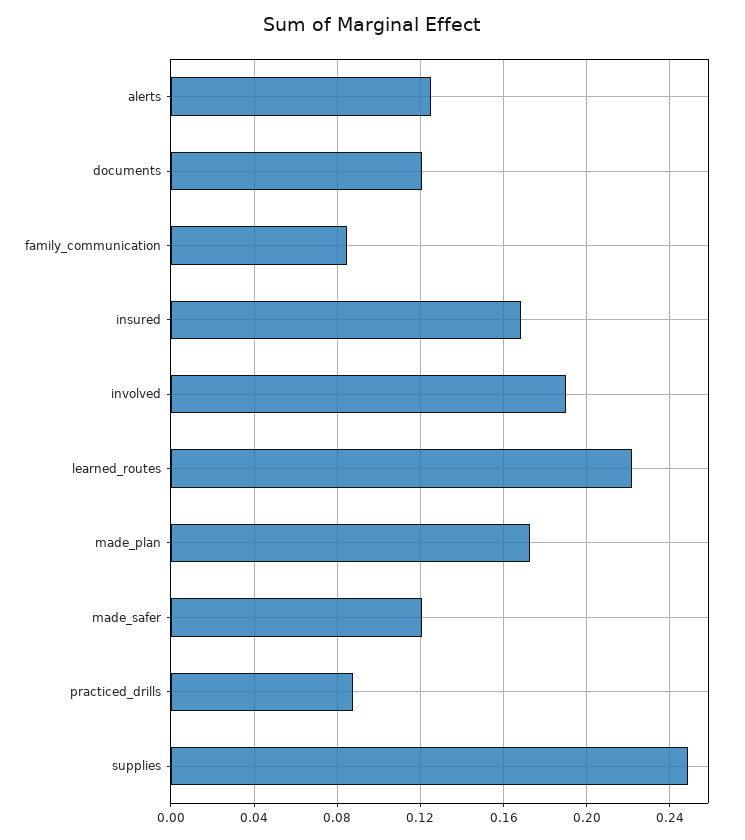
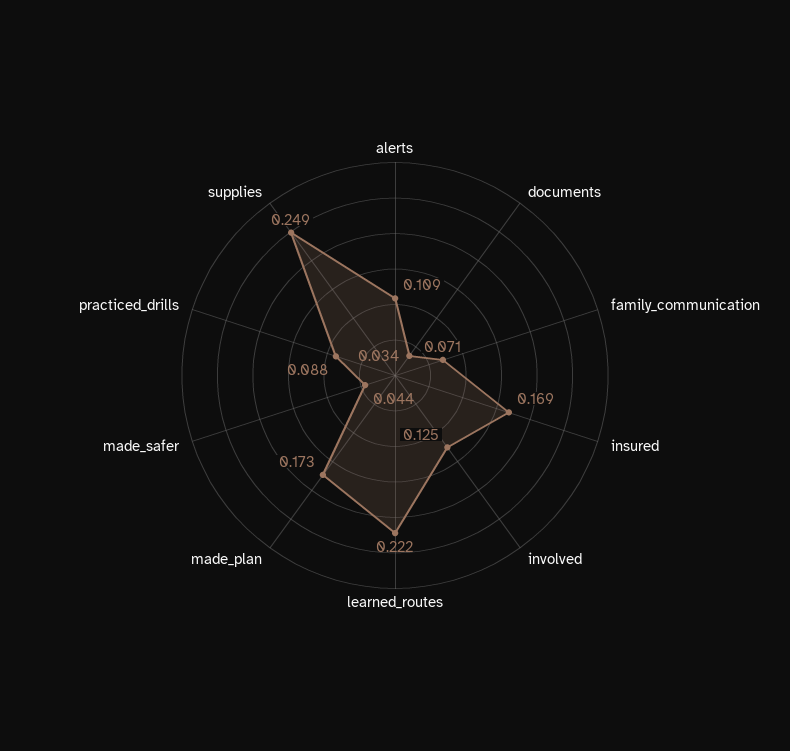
alerts: 0.125 -> 0.109
documents: 0.12 -> 0.034
family_communication: 0.085 -> 0.071
involved: 0.19 -> 0.125
made_safer: 0.12 -> 0.044

